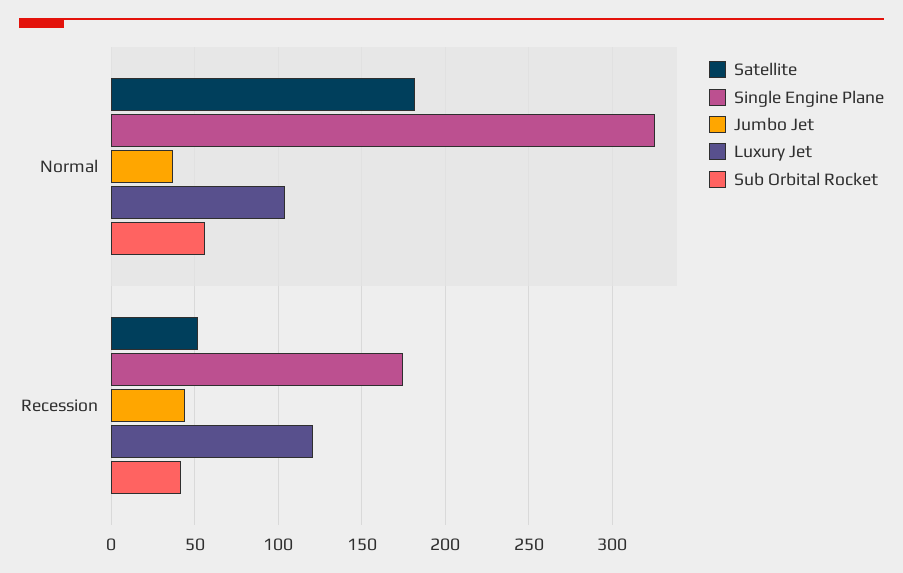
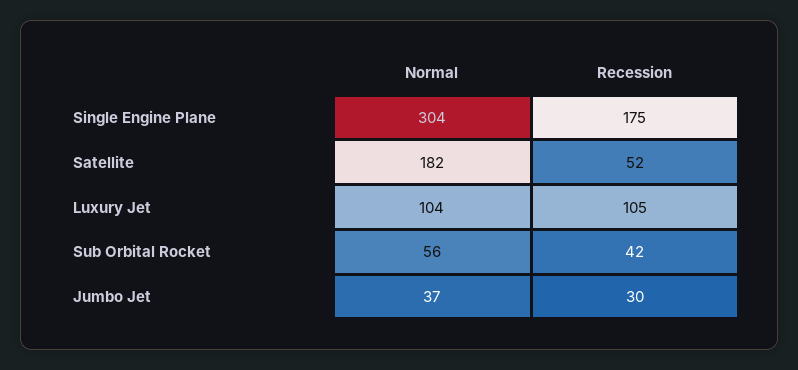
Single Engine Plane, Normal: 325 -> 304
Jumbo Jet, Recession: 45 -> 30
Luxury Jet, Recession: 120 -> 105

